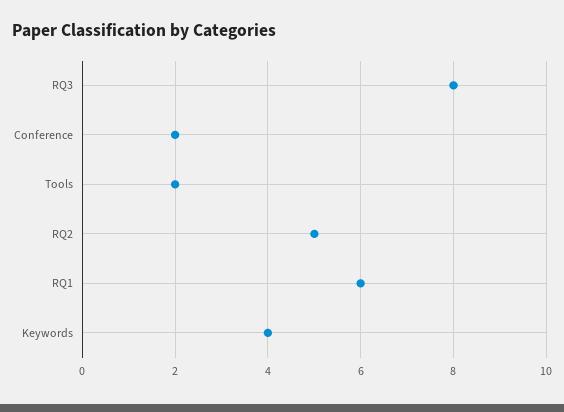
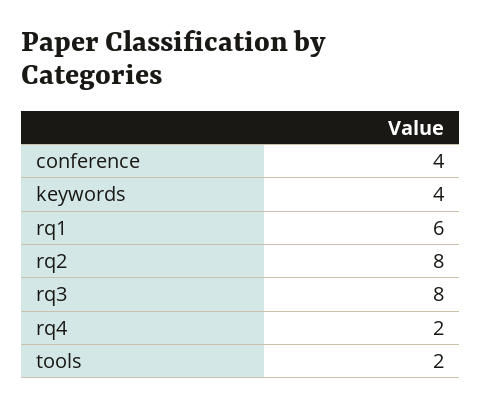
Conference: 2 -> 4
RQ2: 5 -> 8
rq4: none -> 2

